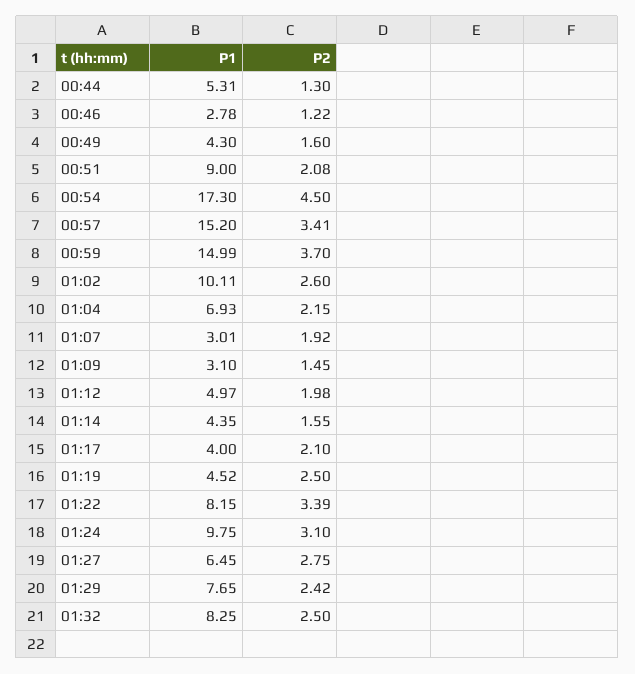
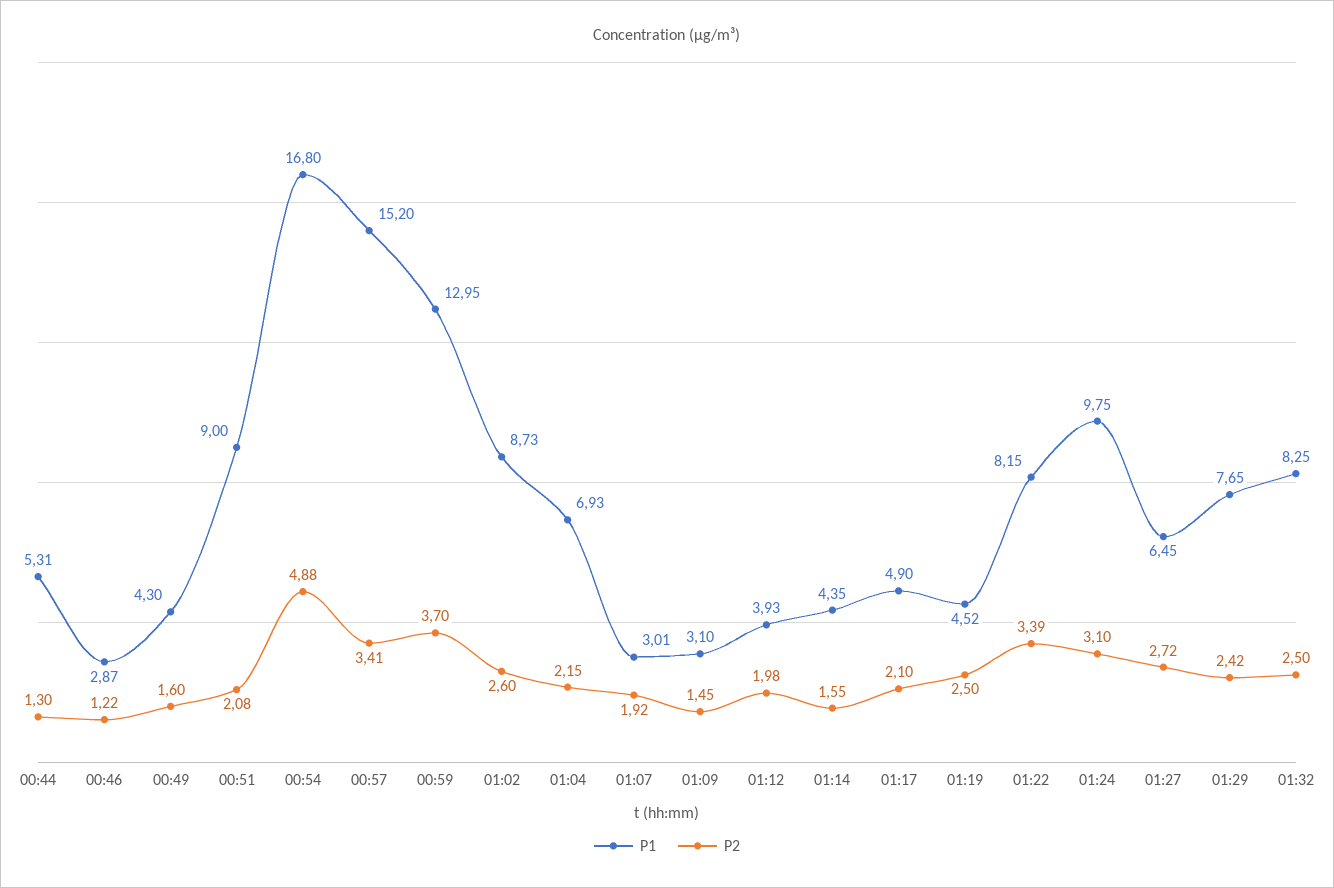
P1, 00:46: 2.78 -> 2.87
P1, 00:54: 17.3 -> 16.8
P2, 00:54: 4.5 -> 4.88
P1, 00:59: 14.99 -> 12.95
P1, 01:02: 10.11 -> 8.73
P1, 01:12: 4.97 -> 3.93
P1, 01:17: 4 -> 4.9
P2, 01:27: 2.75 -> 2.72

